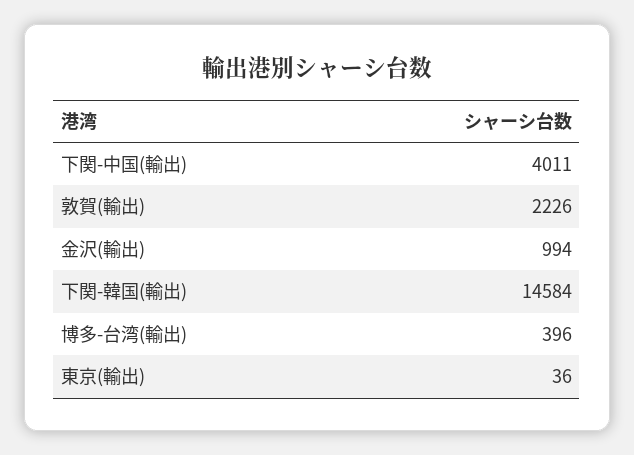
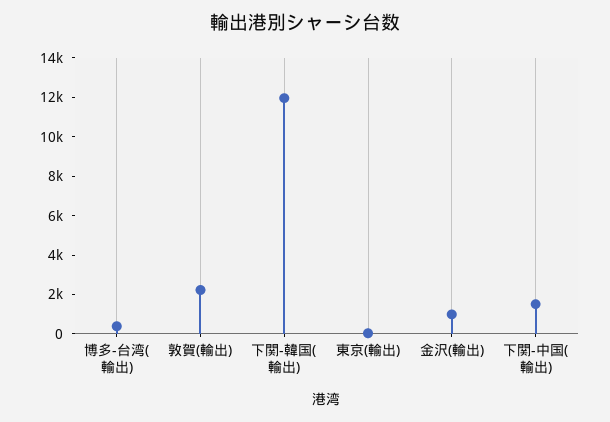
下関-中国(輸出): 4011 -> 1500
下関-韓国(輸出): 14584 -> 12000

